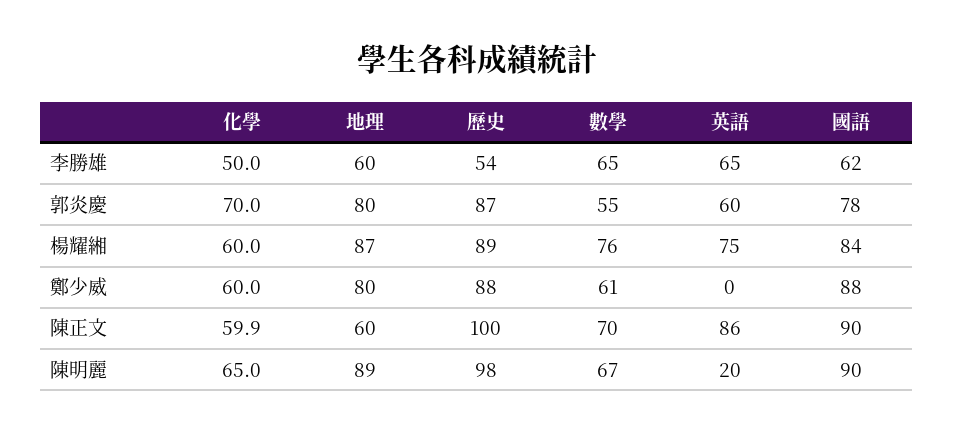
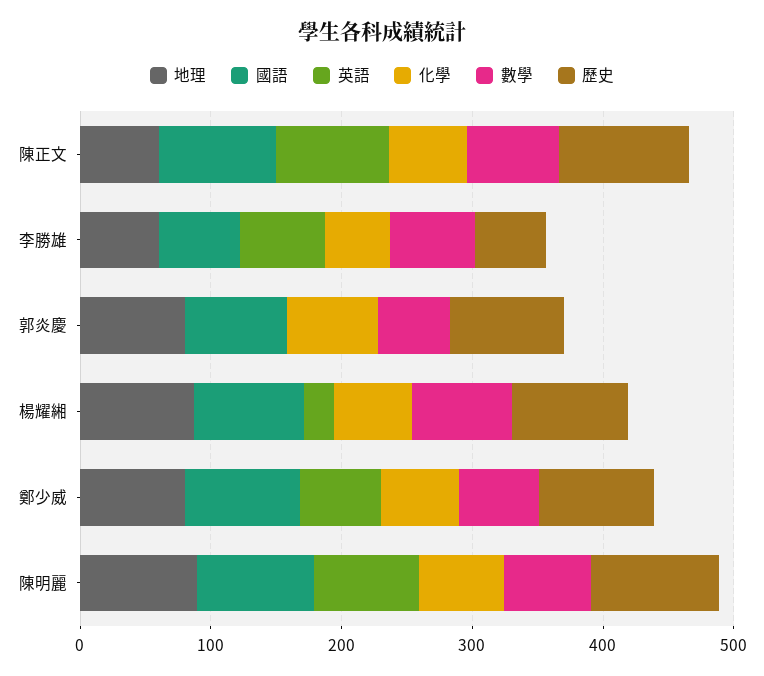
英語, 郭炎慶: 60 -> 0
英語, 楊耀緗: 75 -> 20
英語, 鄭少威: 0 -> 60
英語, 陳明麗: 20 -> 80

